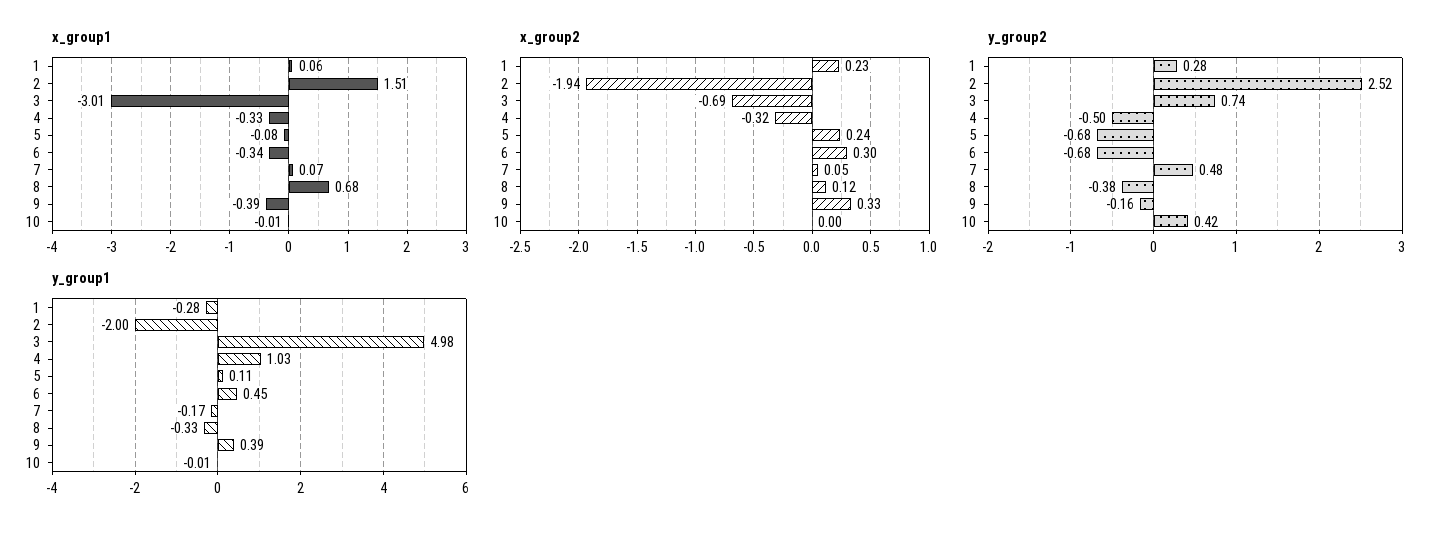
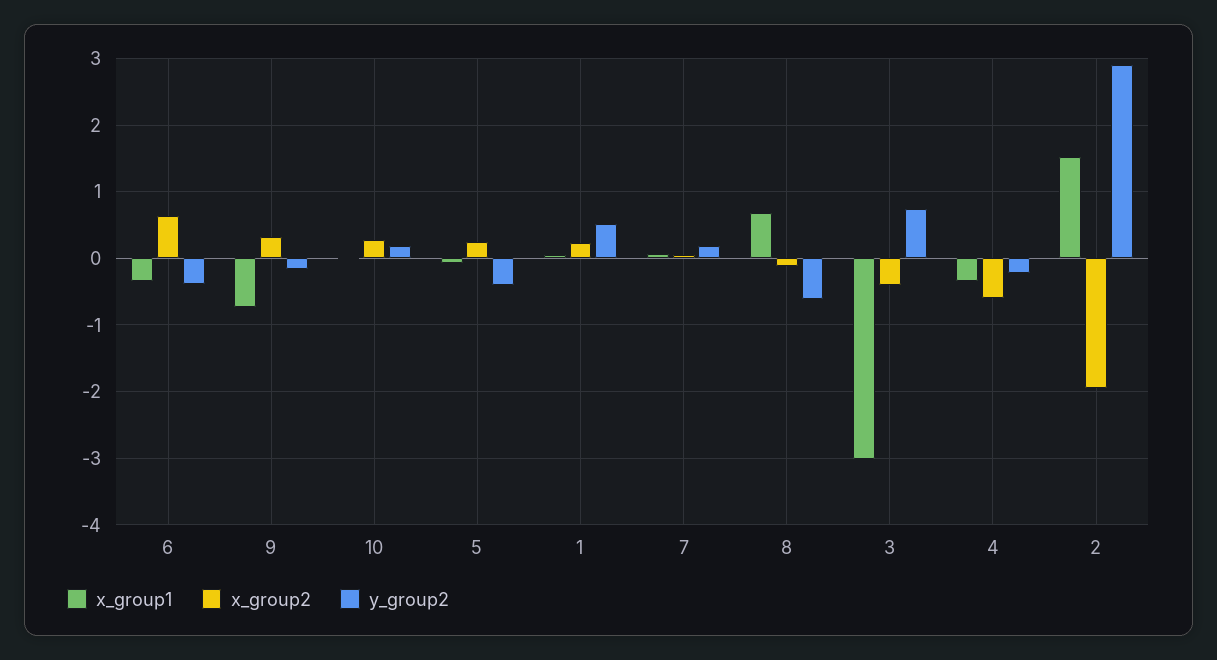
x_group1, 9: -0.39 -> -0.7
x_group2, 3: -0.69 -> -0.4
x_group2, 4: -0.32 -> -0.6
x_group2, 6: 0.3 -> 0.6
x_group2, 8: 0.12 -> -0.1
x_group2, 10: 0 -> 0.3
y_group2, 1: 0.28 -> 0.5
y_group2, 2: 2.52 -> 2.9
y_group2, 4: -0.5 -> -0.2
y_group2, 5: -0.68 -> -0.4
y_group2, 6: -0.68 -> -0.4
y_group2, 7: 0.48 -> 0.2
y_group2, 8: -0.38 -> -0.6
y_group2, 10: 0.42 -> 0.2
y_group1, 1: -0.28 -> none
y_group1, 2: -2 -> none
y_group1, 3: 4.98 -> none
y_group1, 4: 1.03 -> none
y_group1, 5: 0.11 -> none
y_group1, 6: 0.45 -> none
y_group1, 7: -0.17 -> none
y_group1, 8: -0.33 -> none
y_group1, 9: 0.39 -> none
y_group1, 10: -0.01 -> none

